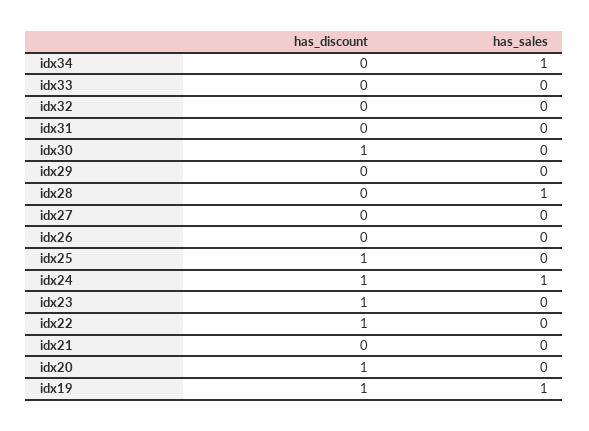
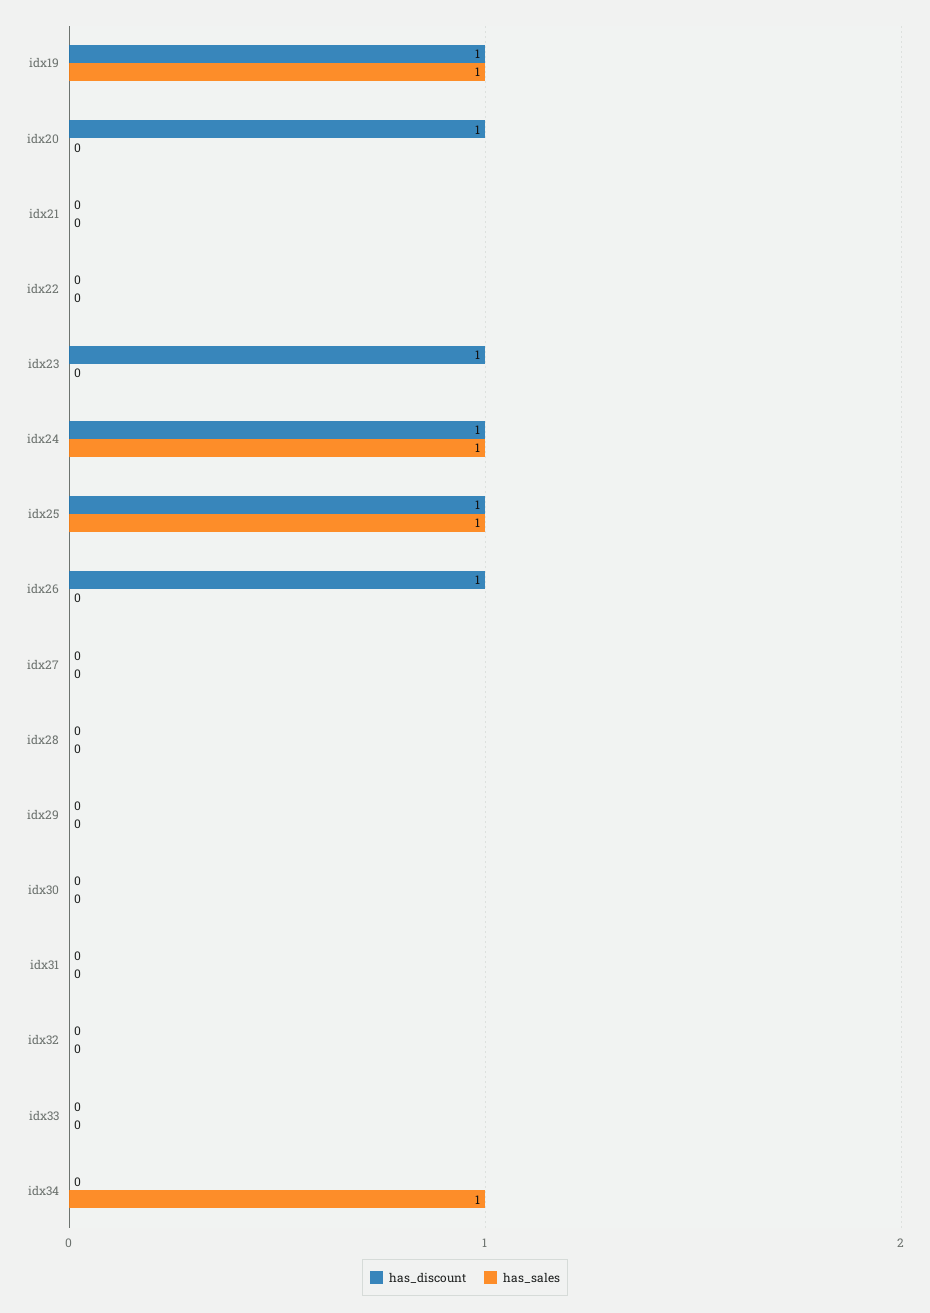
has_discount, idx30: 1 -> 0
has_sales, idx28: 1 -> 0
has_discount, idx26: 0 -> 1
has_sales, idx25: 0 -> 1
has_discount, idx22: 1 -> 0

